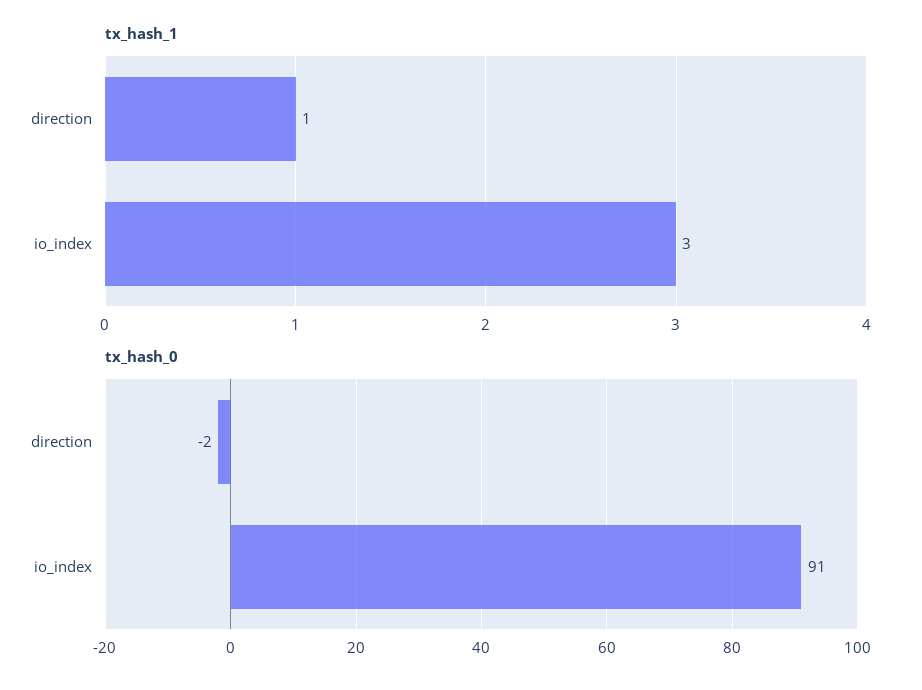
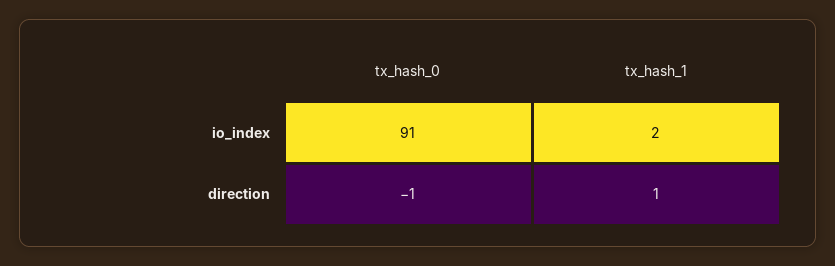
tx_hash_1, io_index: 3 -> 2
tx_hash_0, direction: -2 -> -1

